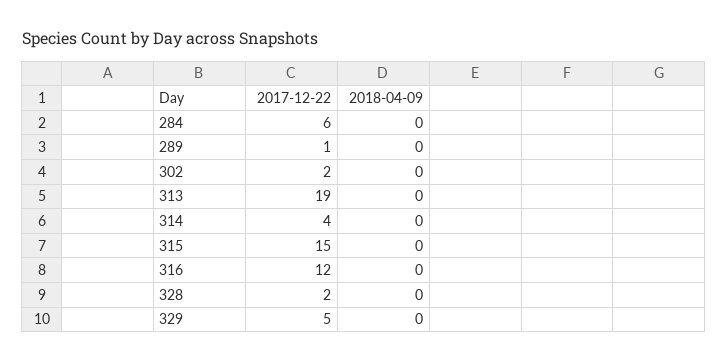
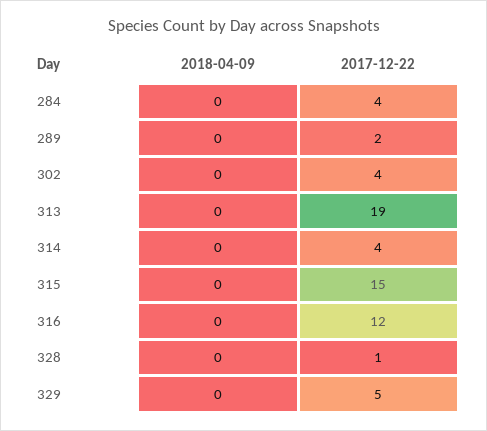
2017-12-22, 284: 6 -> 4
2017-12-22, 289: 1 -> 2
2017-12-22, 302: 2 -> 4
2017-12-22, 328: 2 -> 1

